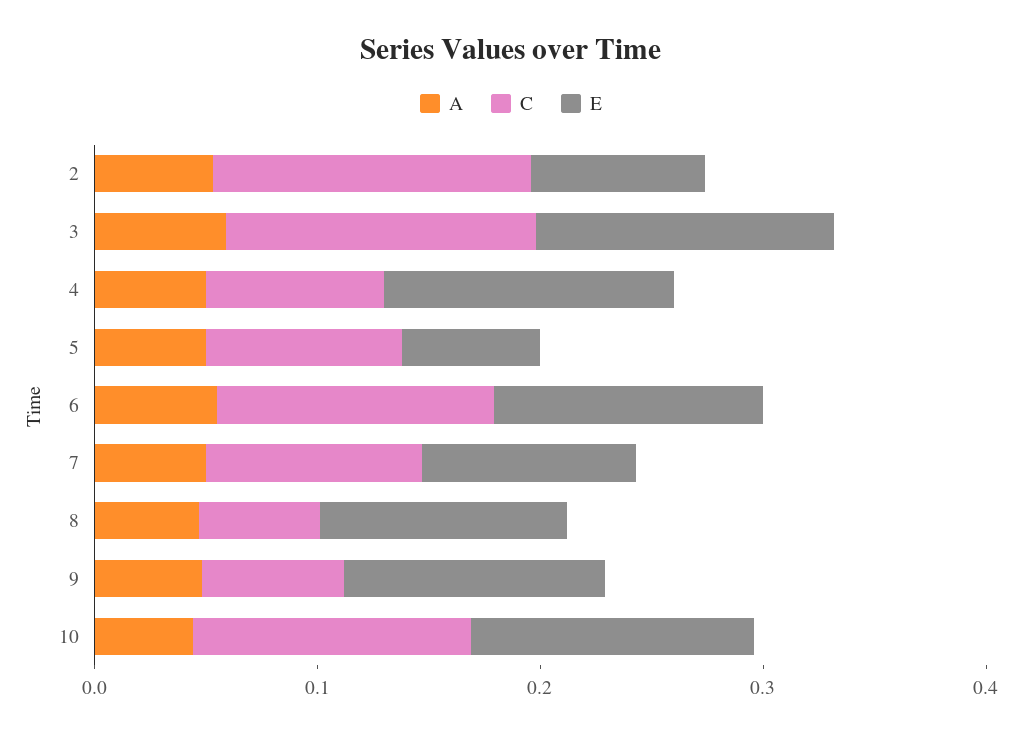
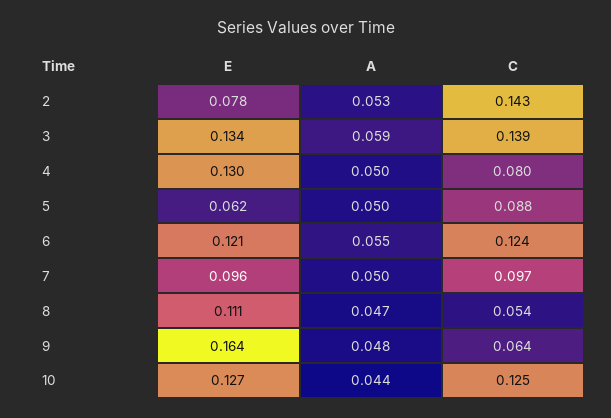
E, 9: 0.12 -> 0.164

